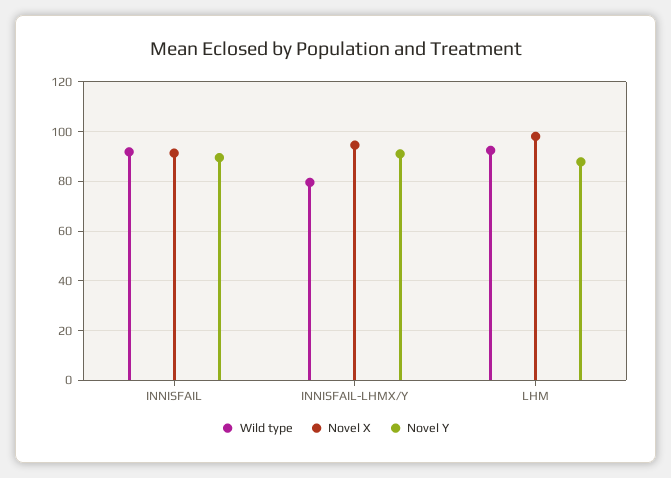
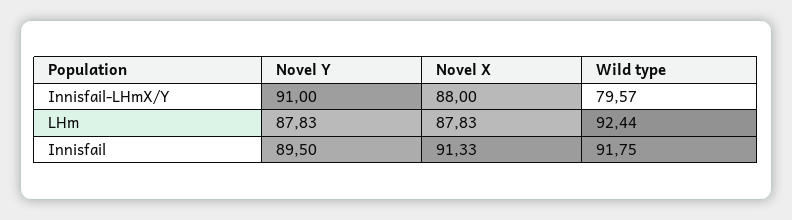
Novel X, INNISFAIL-LHMX/Y: 95 -> 88
Novel X, LHM: 97.5 -> 87.83

